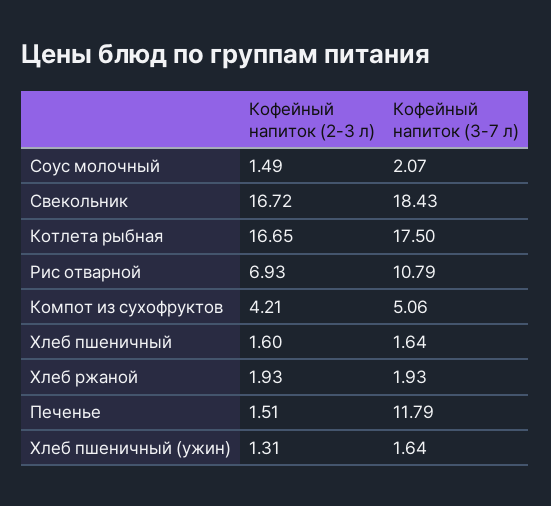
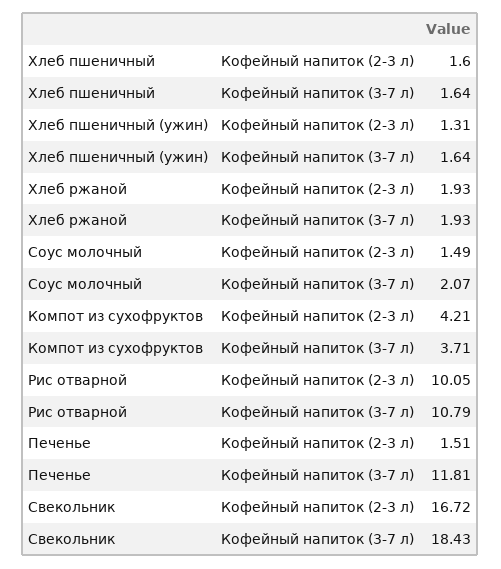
Кофейный напиток (2-3 л), Котлета рыбная: 16.65 -> none
Кофейный напиток (3-7 л), Котлета рыбная: 17.5 -> none
Кофейный напиток (2-3 л), Рис отварной: 6.93 -> 10.05
Кофейный напиток (3-7 л), Компот из сухофруктов: 5.06 -> 3.71
Кофейный напиток (3-7 л), Печенье: 11.79 -> 11.81

